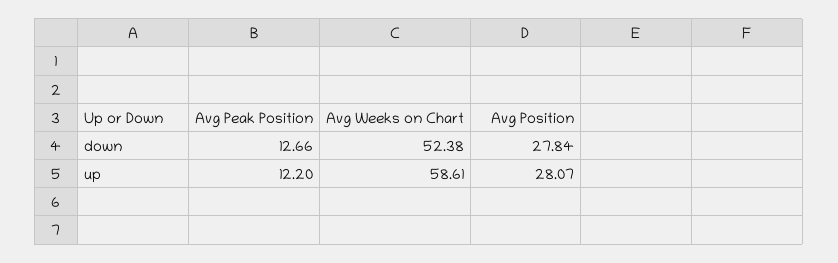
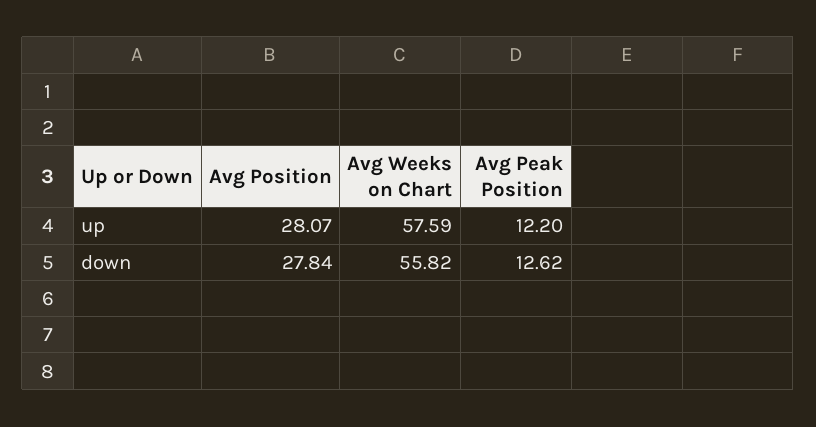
Avg Peak Position, down: 12.66 -> 12.62
Avg Weeks on Chart, down: 52.38 -> 55.82
Avg Weeks on Chart, up: 58.61 -> 57.59

